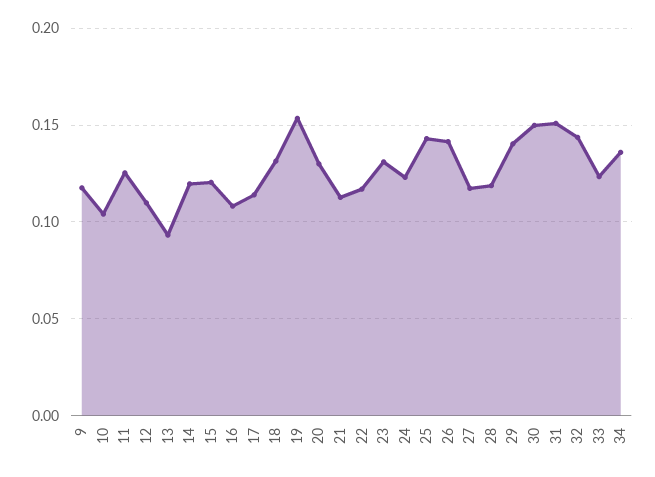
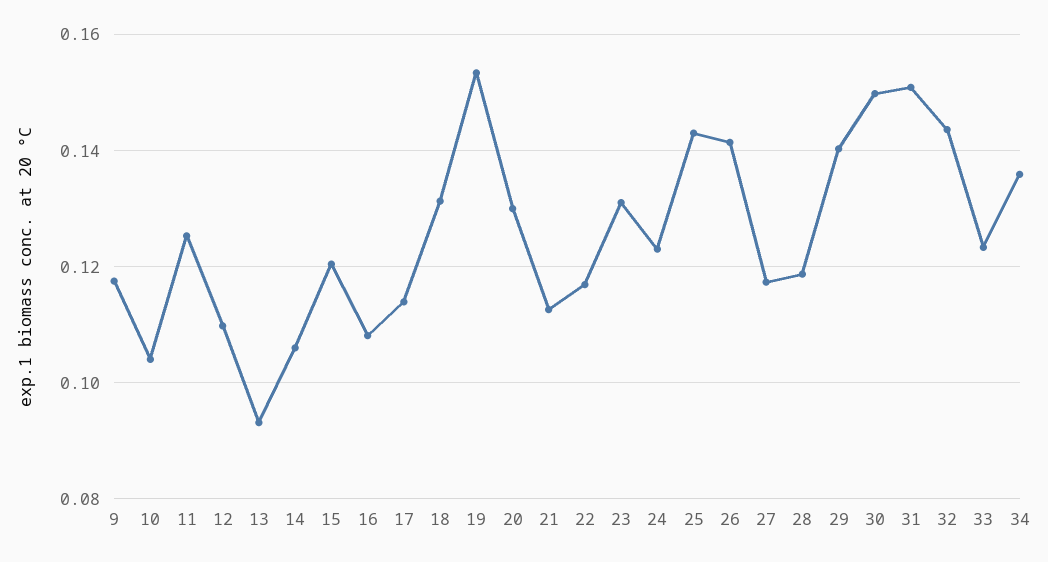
14: 0.12 -> 0.106

